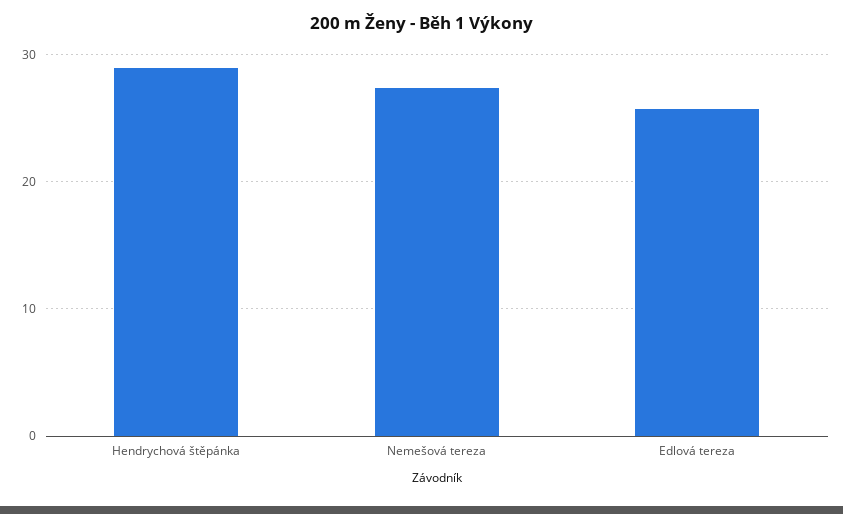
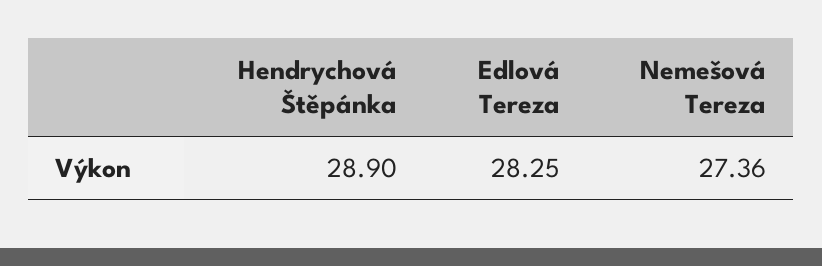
Edlová tereza: 26 -> 28.25

